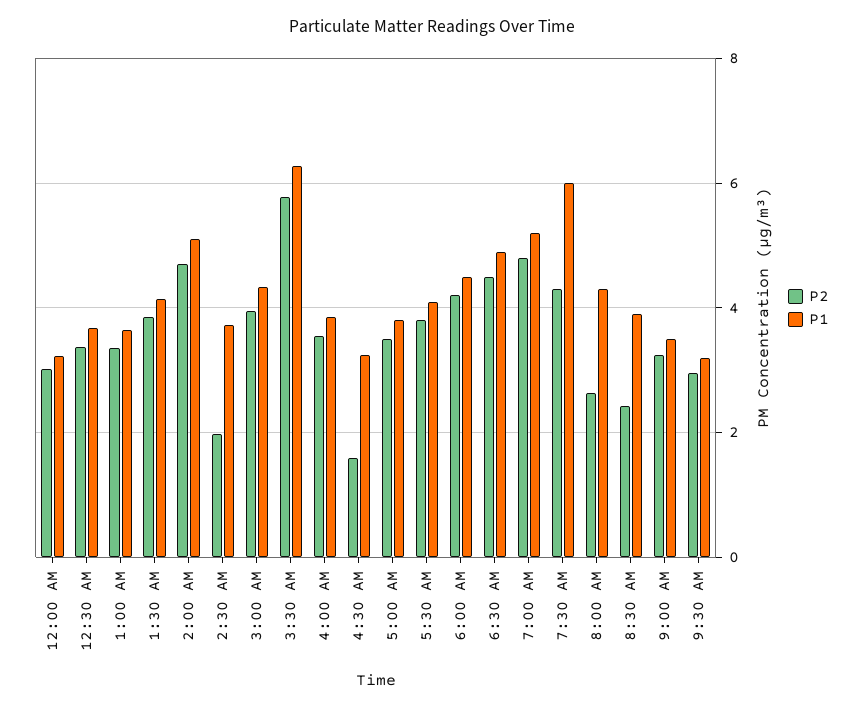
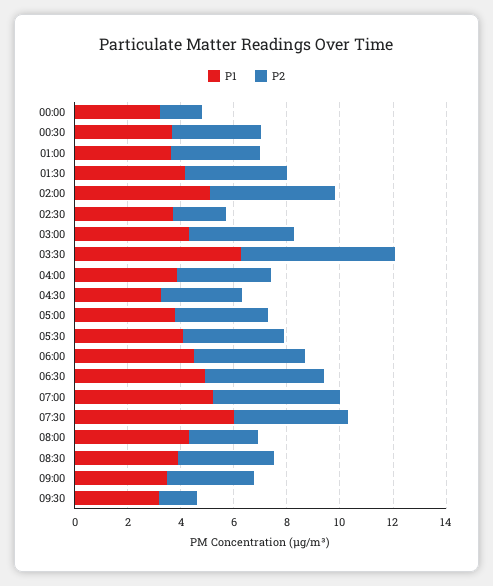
P2, 12:00 AM: 3 -> 1.5
P2, 4:30 AM: 1.6 -> 3
P2, 8:30 AM: 2.4 -> 3.5
P2, 9:30 AM: 3 -> 1.5

